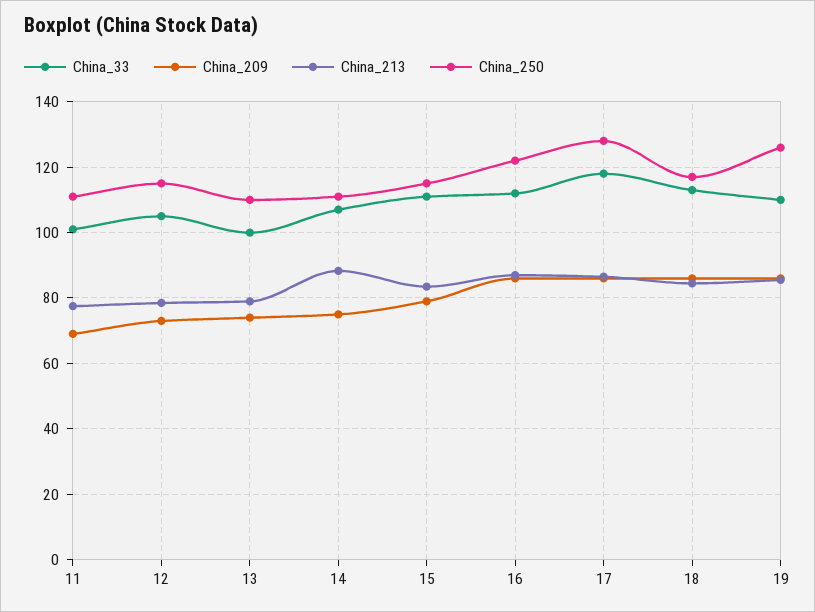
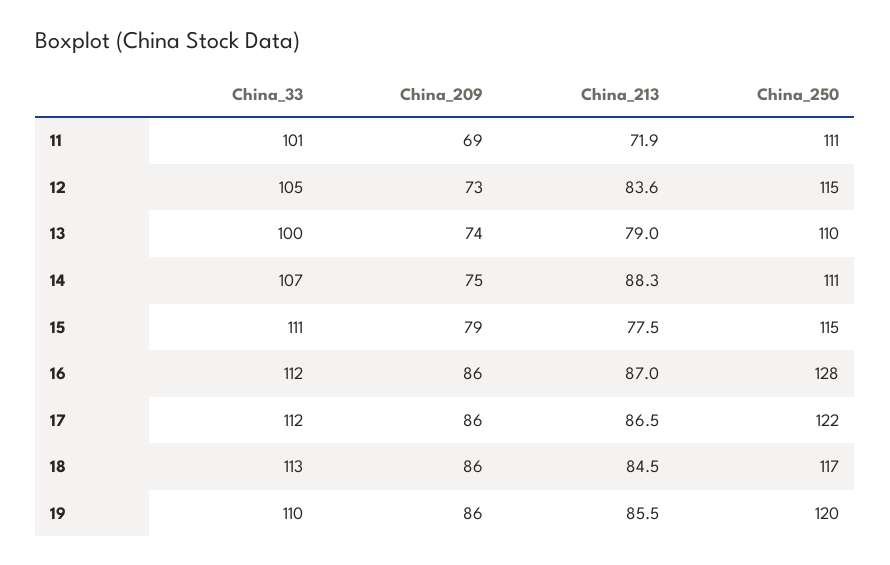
China_213, 11: 78 -> 71.9
China_213, 12: 78 -> 83.6
China_213, 15: 84 -> 77.5
China_250, 16: 122 -> 128
China_33, 17: 118 -> 112
China_250, 17: 128 -> 122
China_250, 19: 126 -> 120

